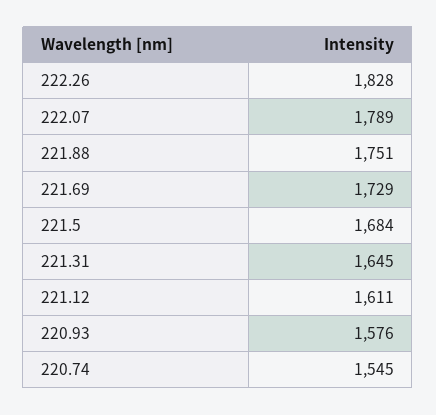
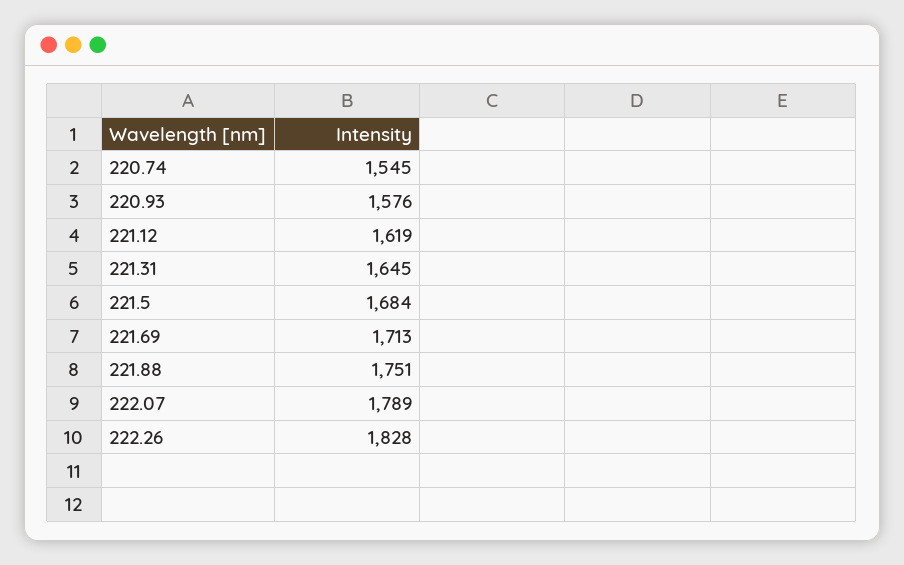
221.69: 1729 -> 1713
221.12: 1611 -> 1619

